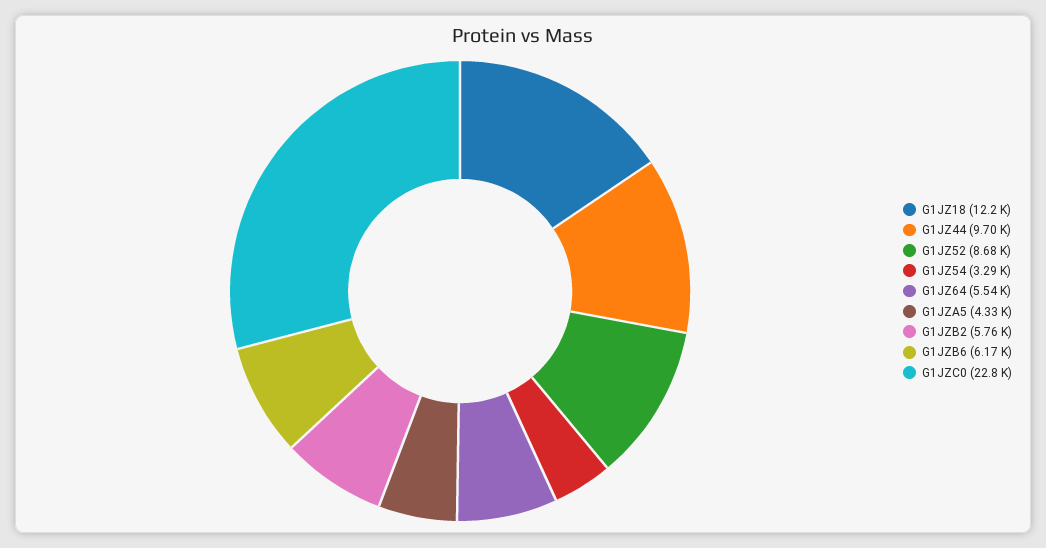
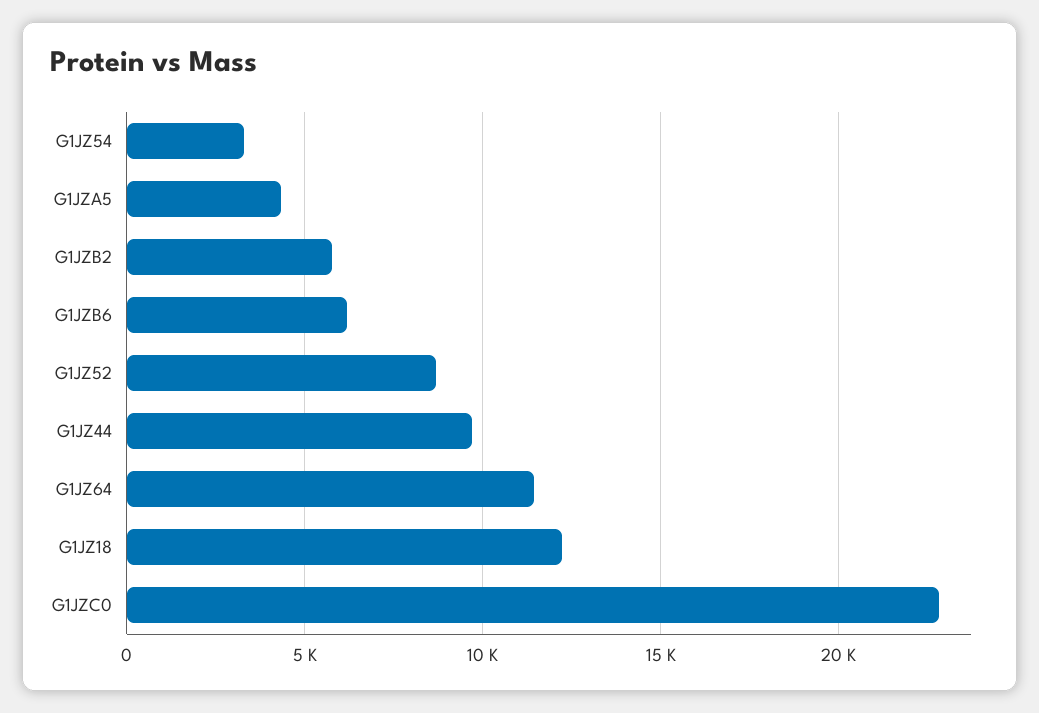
G1JZ64: 5540 -> 11500

